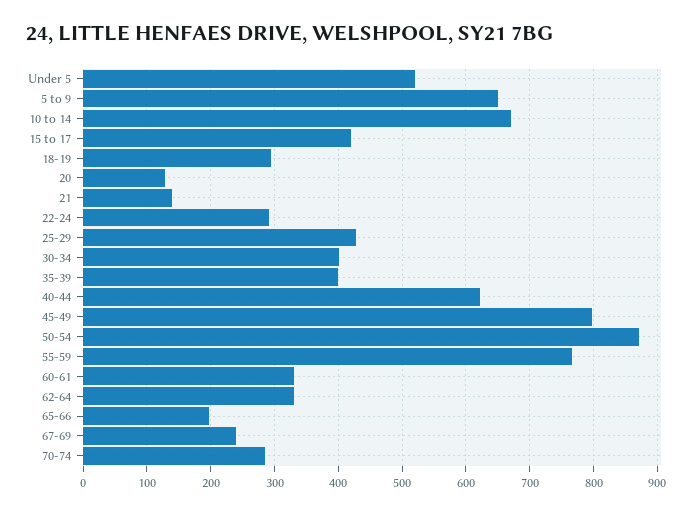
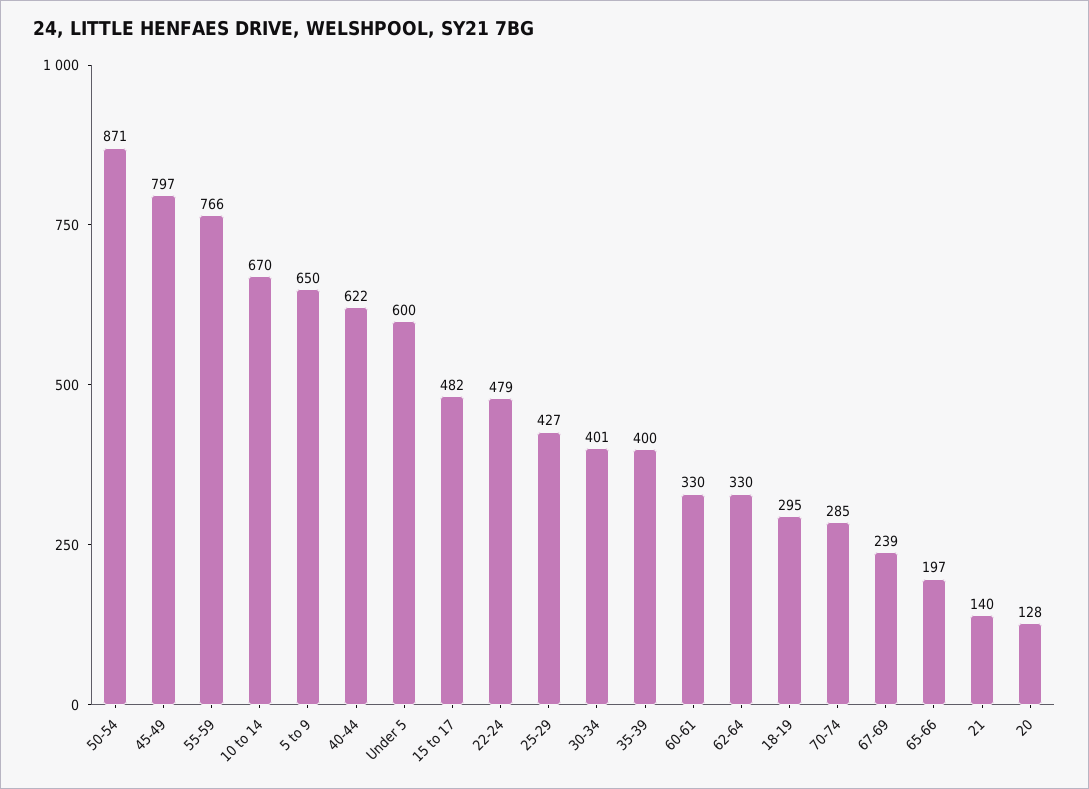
Under 5: 520 -> 600
15 to 17: 420 -> 482
22-24: 290 -> 479

